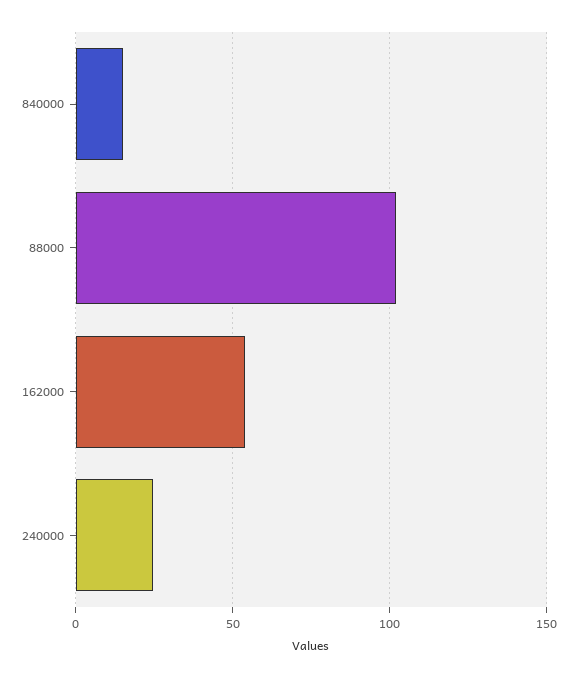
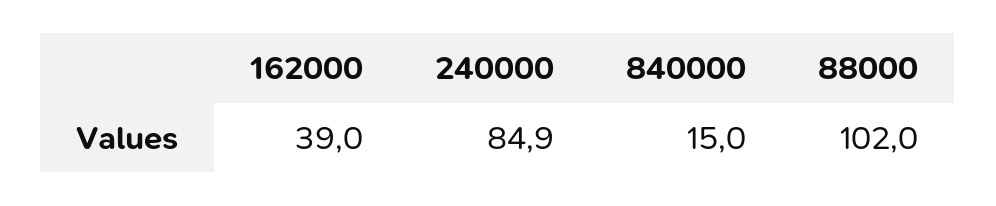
162000: 55 -> 39
240000: 25 -> 84.9

